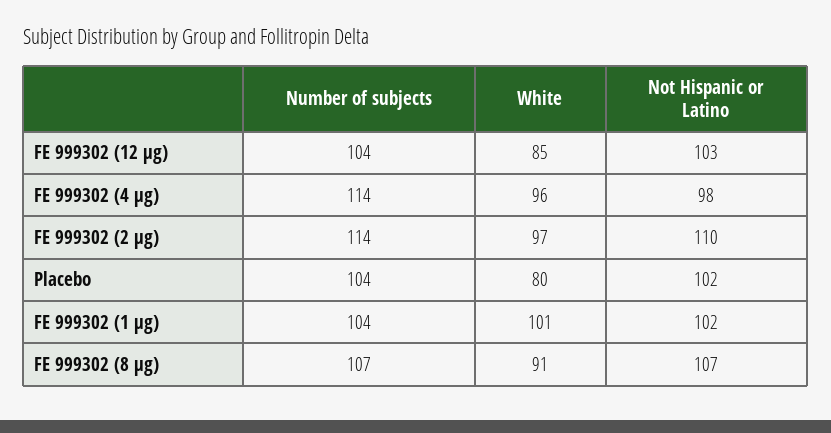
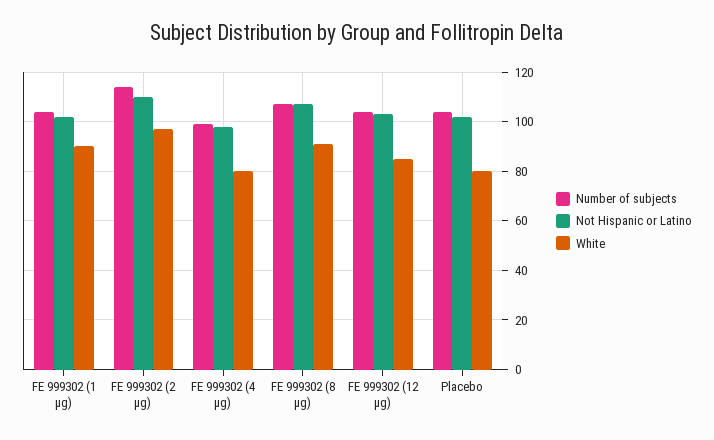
Number of subjects, FE 999302 (4 μg): 114 -> 100
White, FE 999302 (4 μg): 96 -> 80
White, FE 999302 (1 μg): 101 -> 90

